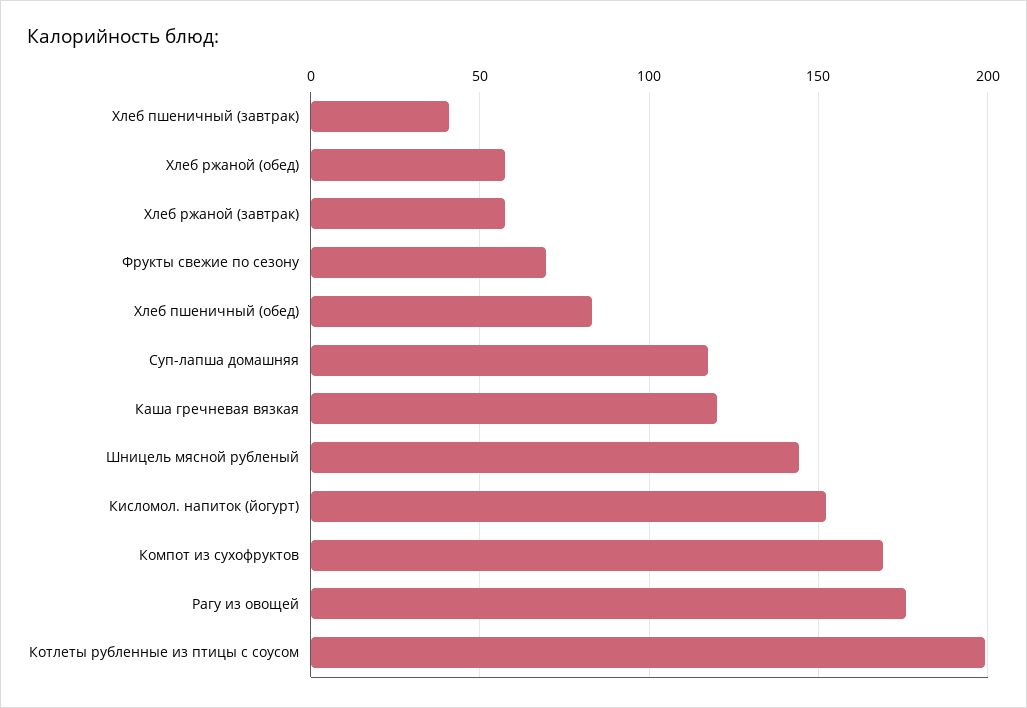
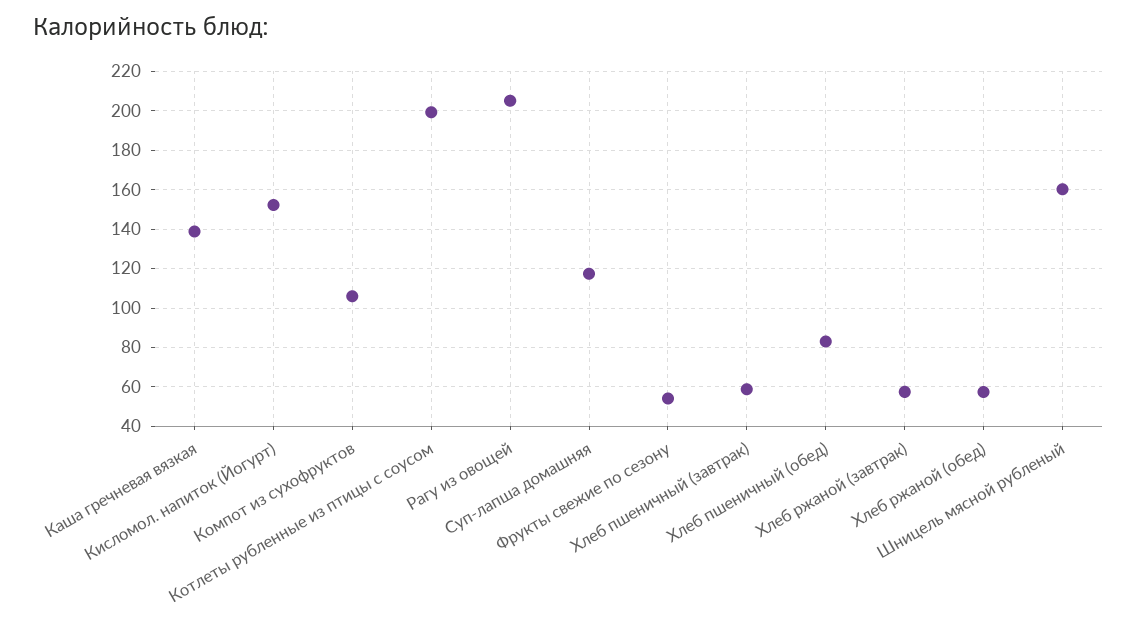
Хлеб пшеничный (завтрак): 40 -> 60
Фрукты свежие по сезону: 70 -> 55
Каша гречневая вязкая: 120 -> 140
Шницель мясной рубленый: 145 -> 160
Компот из сухофруктов: 170 -> 105
Рагу из овощей: 175 -> 205

